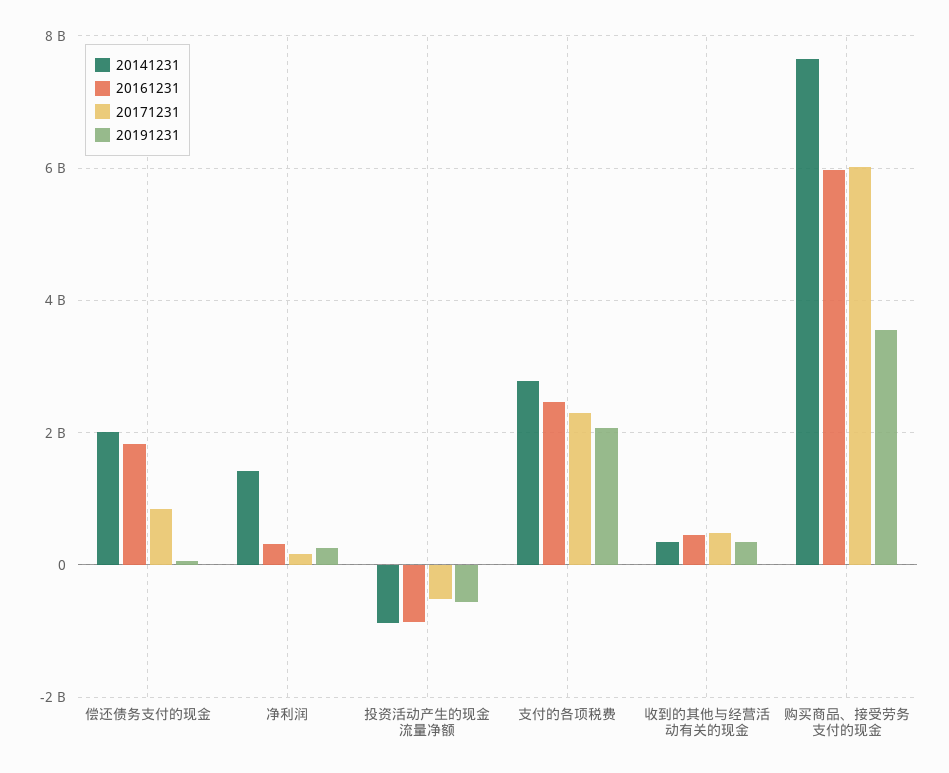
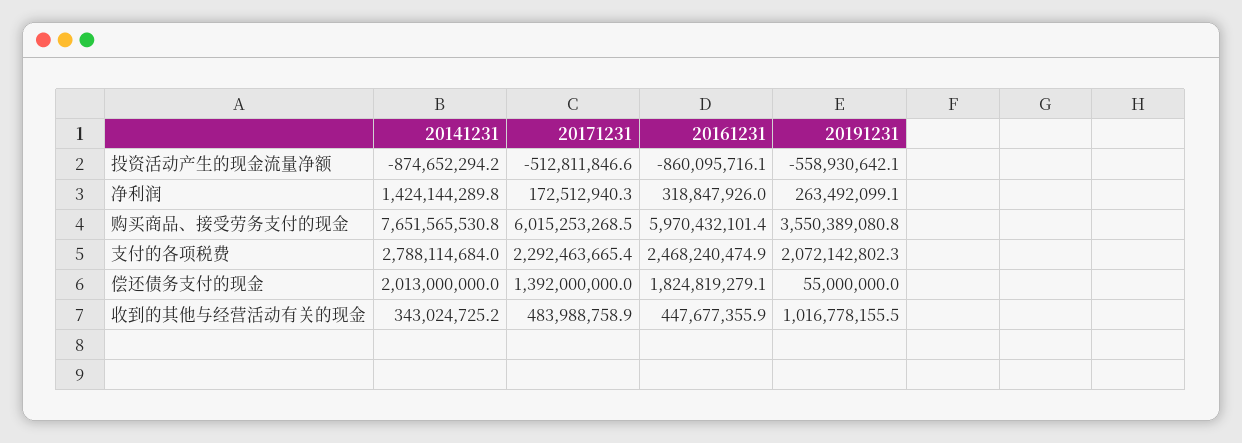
20171231, 偿还债务支付的现金: 800000000 -> 1392000000
20191231, 收到的其他与经营活动有关的现金: 400000000 -> 1016778155.5

